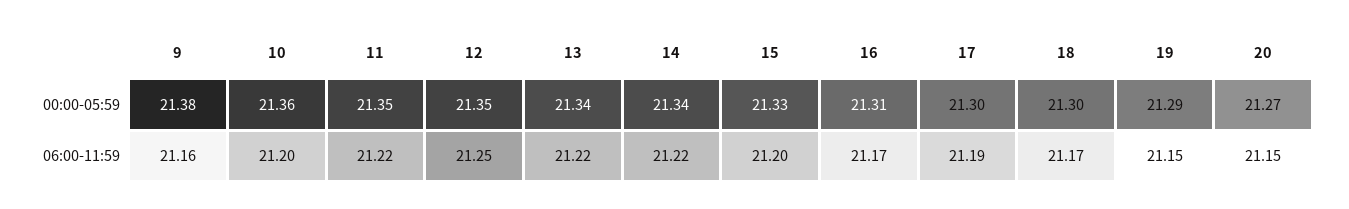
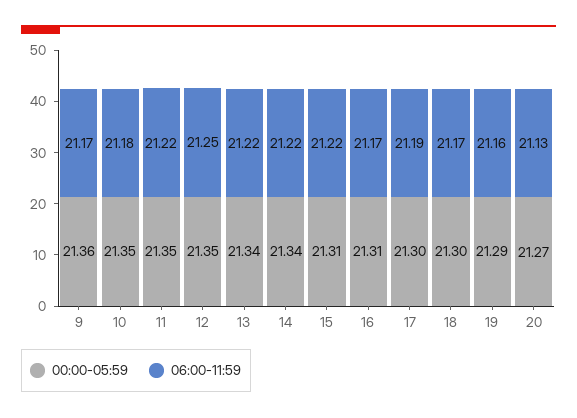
00:00-05:59, 9: 21.38 -> 21.36
00:00-05:59, 10: 21.36 -> 21.35
00:00-05:59, 15: 21.33 -> 21.31
06:00-11:59, 9: 21.16 -> 21.17
06:00-11:59, 10: 21.2 -> 21.18
06:00-11:59, 15: 21.2 -> 21.22
06:00-11:59, 19: 21.15 -> 21.16
06:00-11:59, 20: 21.15 -> 21.13

